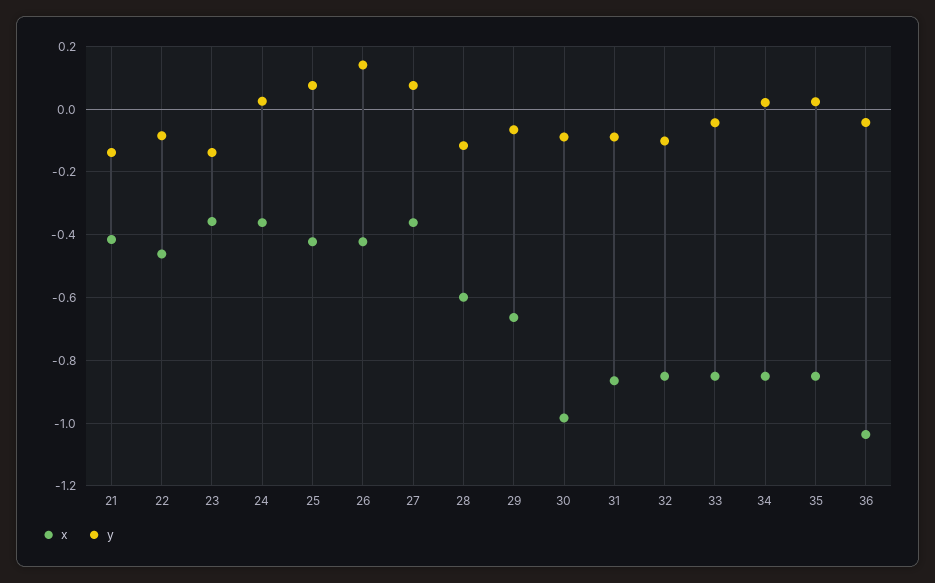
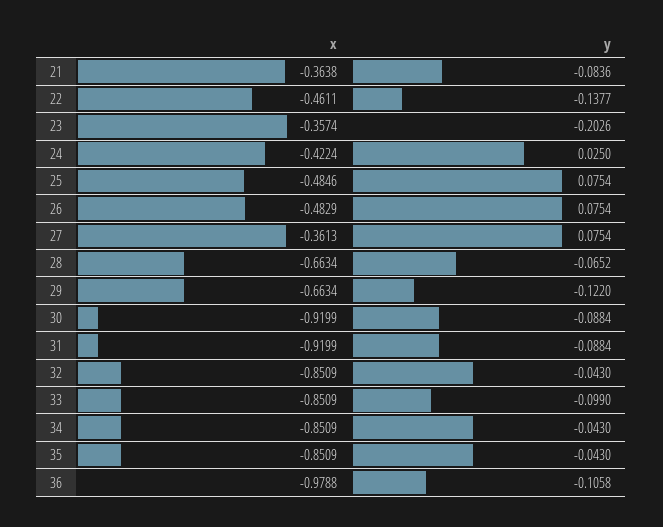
x, 21: -0.42 -> -0.3638
y, 21: -0.14 -> -0.0836
y, 22: -0.08 -> -0.1377
y, 23: -0.14 -> -0.2026
x, 24: -0.36 -> -0.4224
x, 25: -0.42 -> -0.4846
x, 26: -0.42 -> -0.4829
y, 26: 0.14 -> 0.0754
x, 28: -0.6 -> -0.6634
y, 28: -0.12 -> -0.0652
y, 29: -0.06 -> -0.122
x, 30: -0.98 -> -0.9199
x, 31: -0.86 -> -0.9199
y, 32: -0.1 -> -0.043
y, 33: -0.04 -> -0.099
y, 34: 0.02 -> -0.043
y, 35: 0.02 -> -0.043
x, 36: -1.04 -> -0.9788
y, 36: -0.04 -> -0.1058

